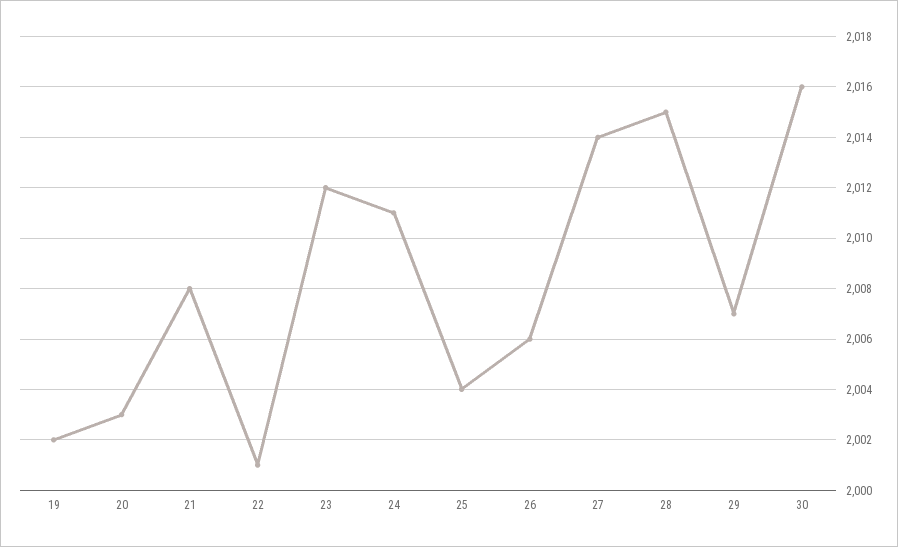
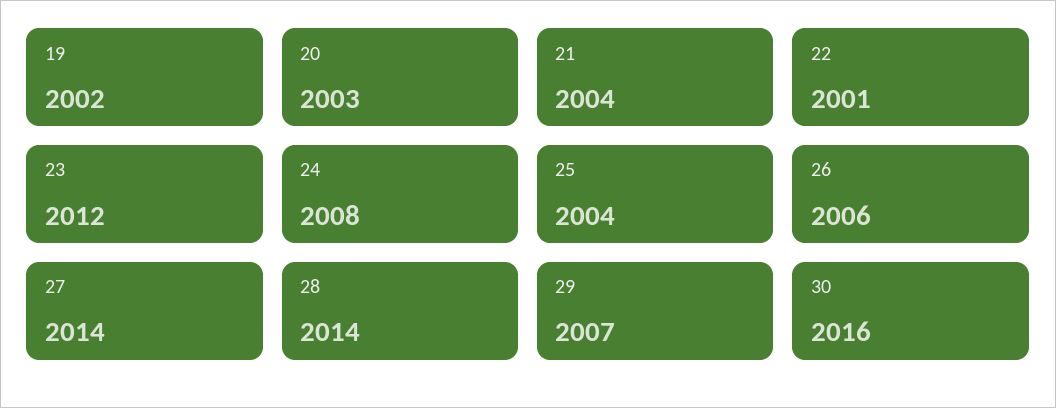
21: 2008 -> 2004
24: 2011 -> 2008
28: 2015 -> 2014

